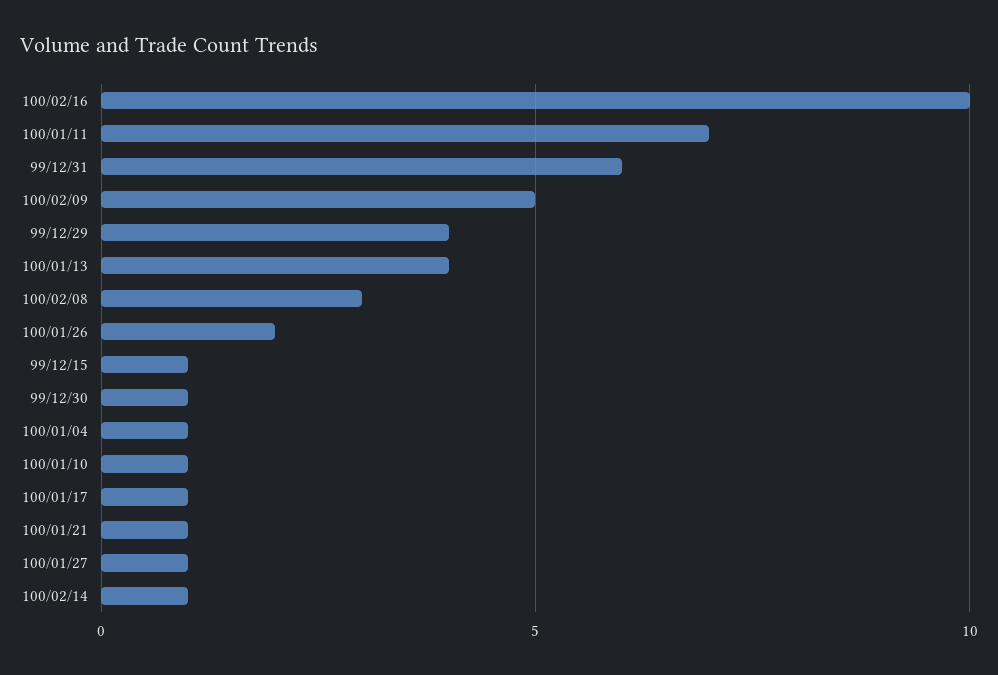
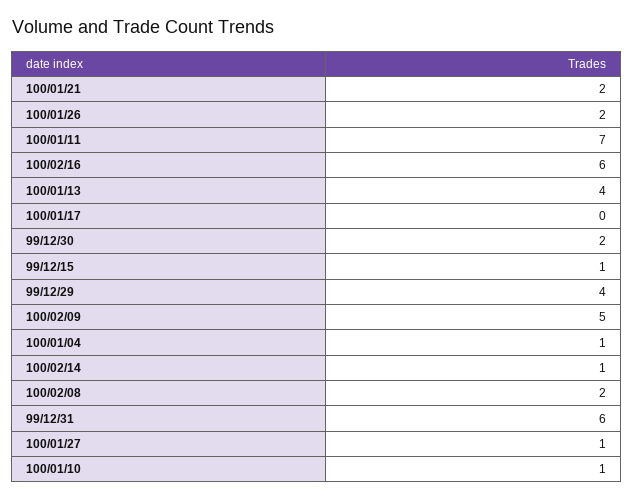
100/02/16: 10 -> 6
100/02/08: 3 -> 2
99/12/30: 1 -> 2
100/01/17: 1 -> 0
100/01/21: 1 -> 2

